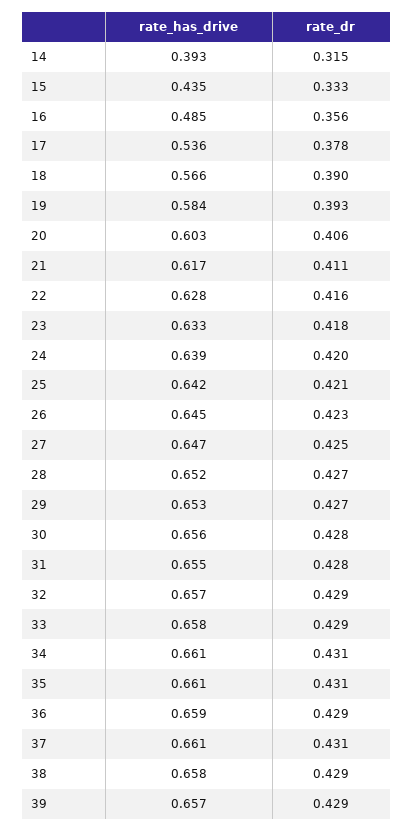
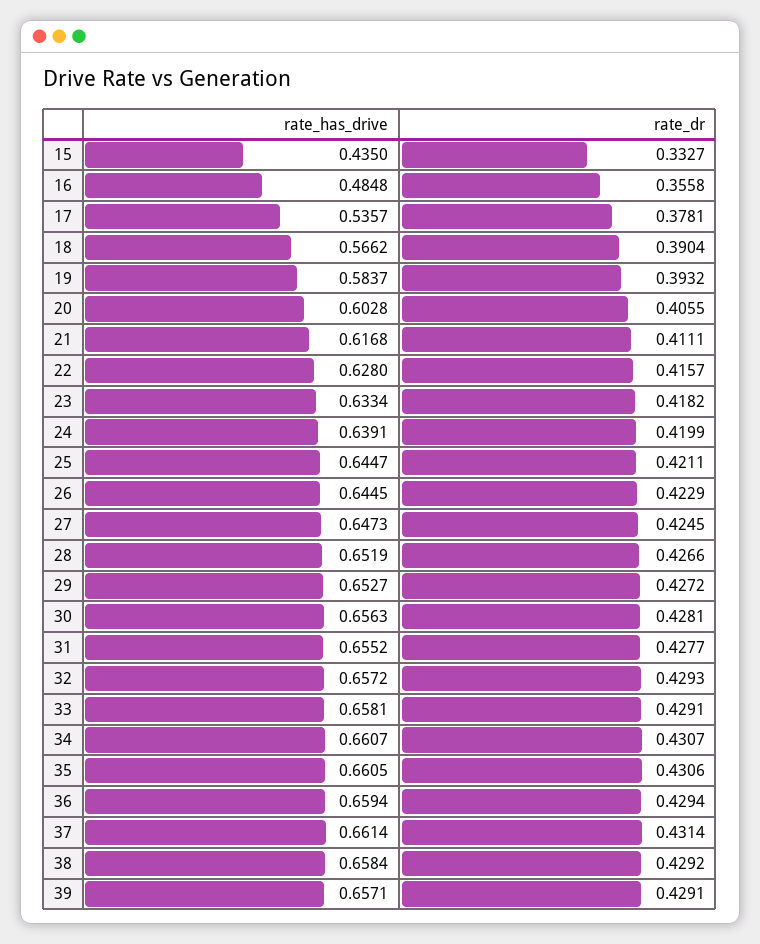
rate_has_drive, 14: 0.393 -> none
rate_dr, 14: 0.315 -> none
rate_has_drive, 25: 0.642 -> 0.6447

